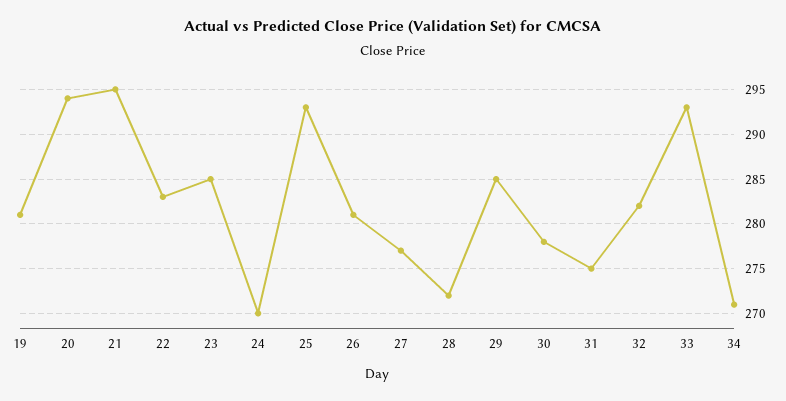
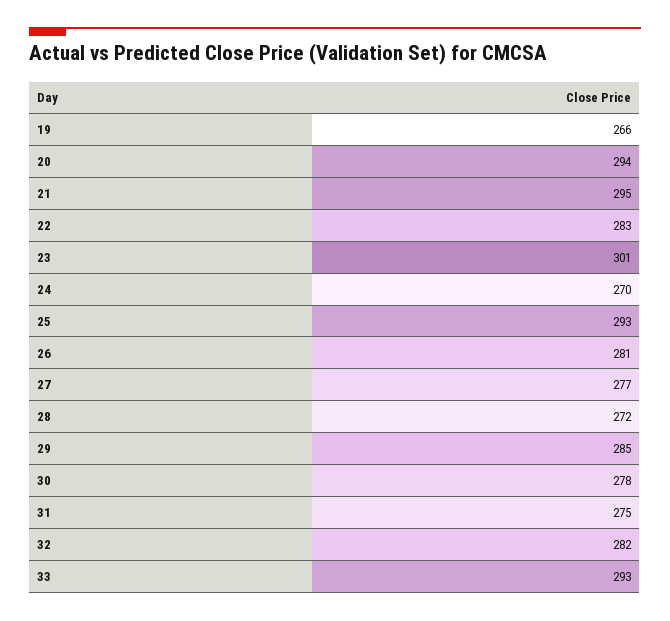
19: 281 -> 266
23: 285 -> 301
34: 271 -> none

